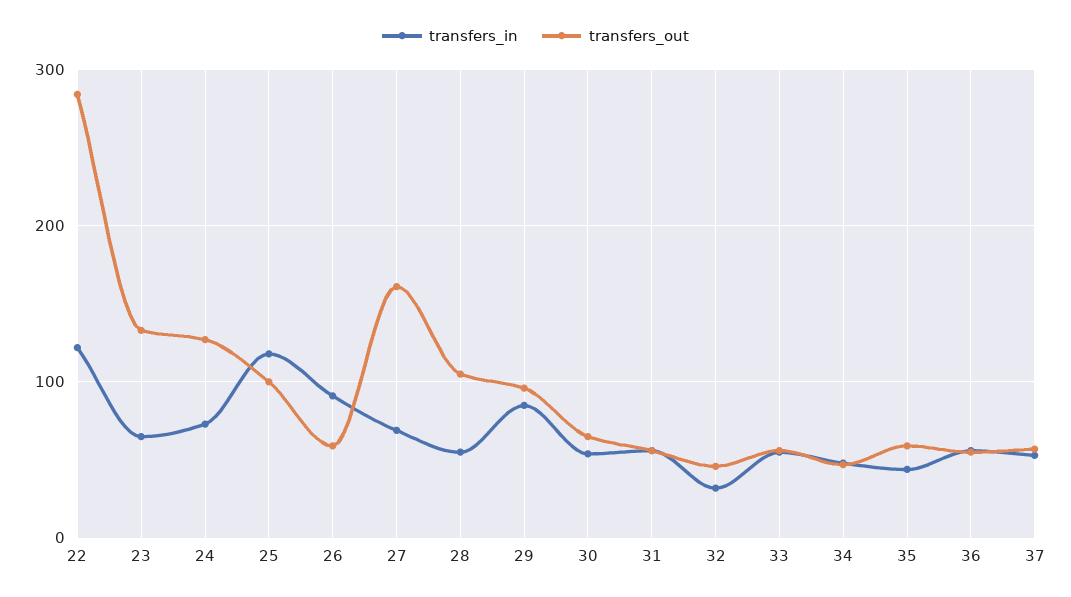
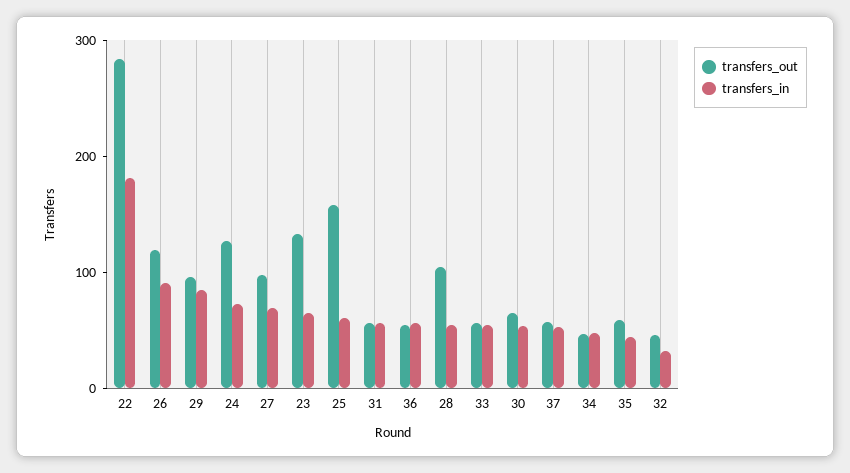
transfers_in, 22: 120 -> 180
transfers_in, 25: 120 -> 60
transfers_out, 25: 100 -> 160
transfers_out, 26: 60 -> 120
transfers_out, 27: 160 -> 100

